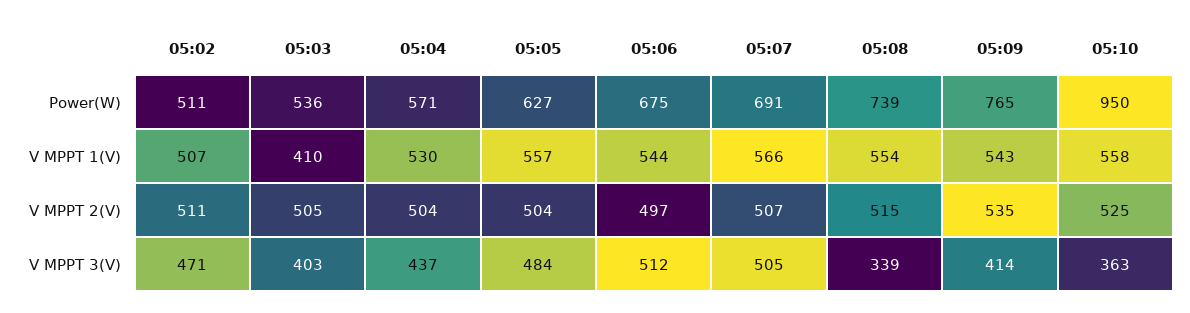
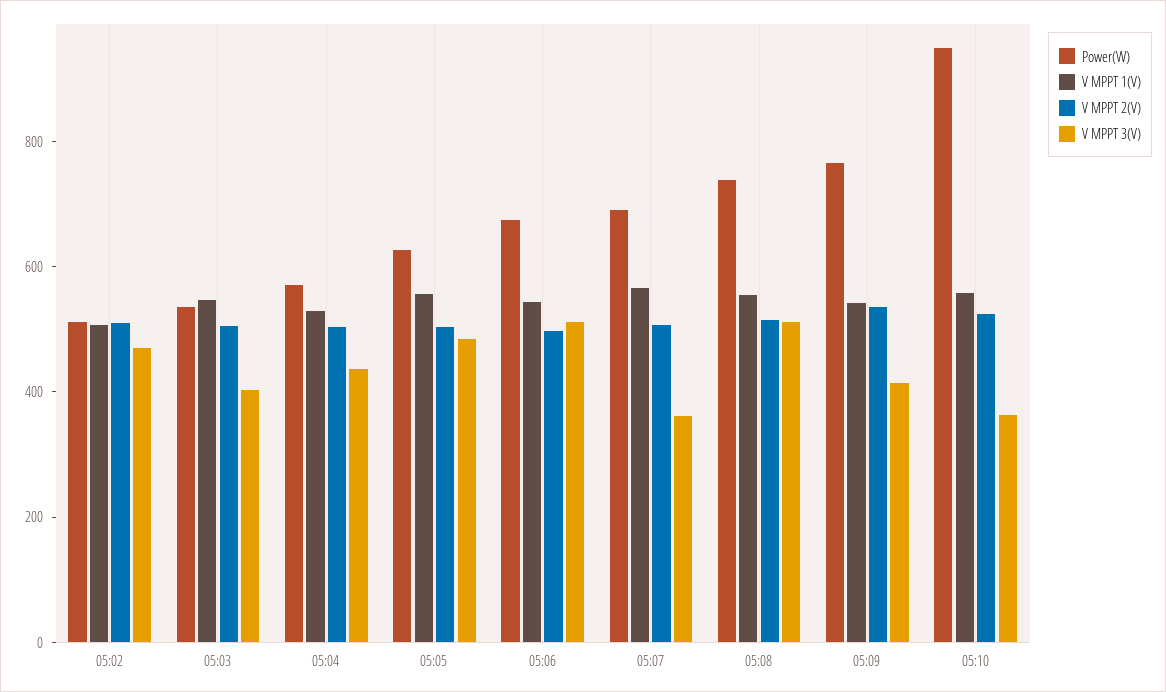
V MPPT 1(V), 05:03: 410 -> 550
V MPPT 3(V), 05:07: 505 -> 350
V MPPT 3(V), 05:08: 339 -> 500

